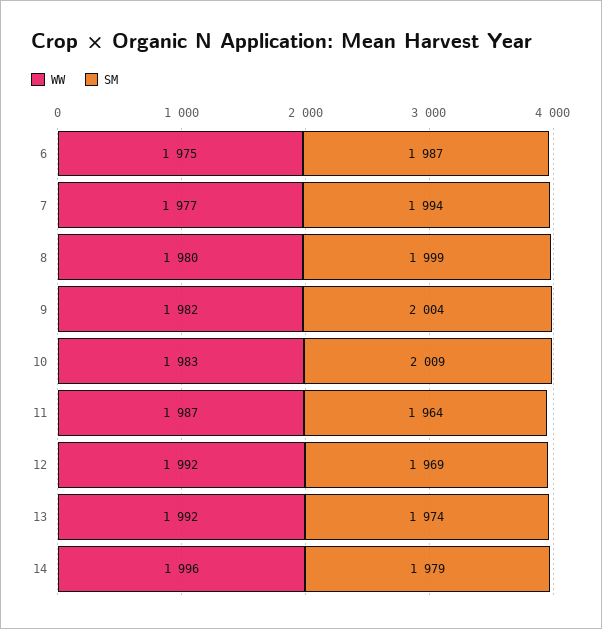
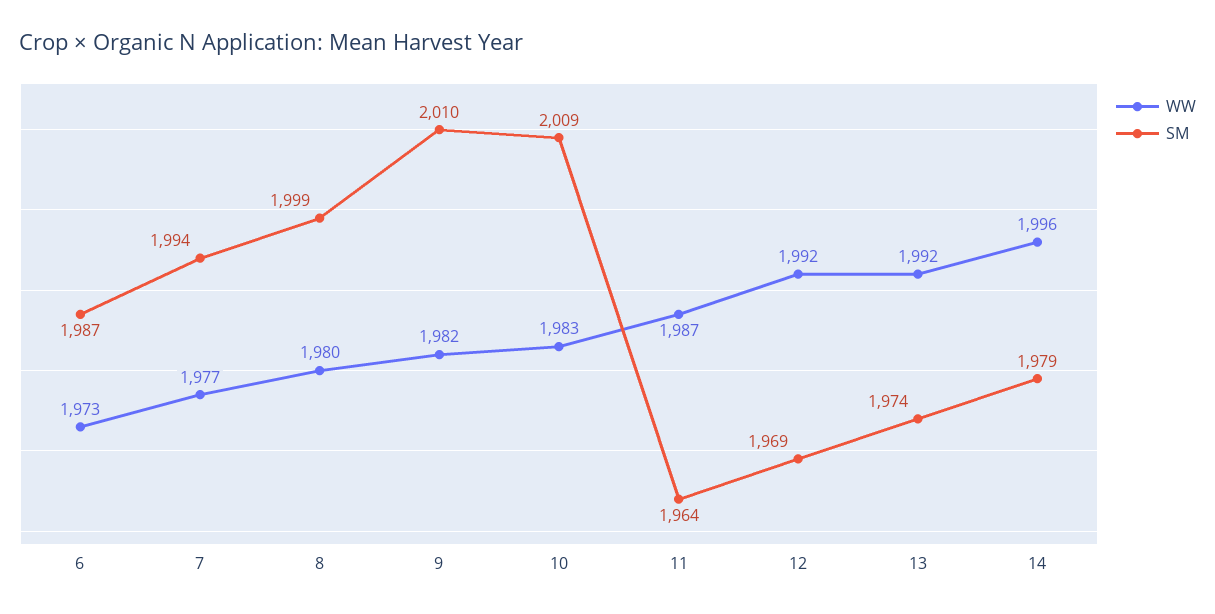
WW, 6: 1975 -> 1973
SM, 9: 2004 -> 2010

